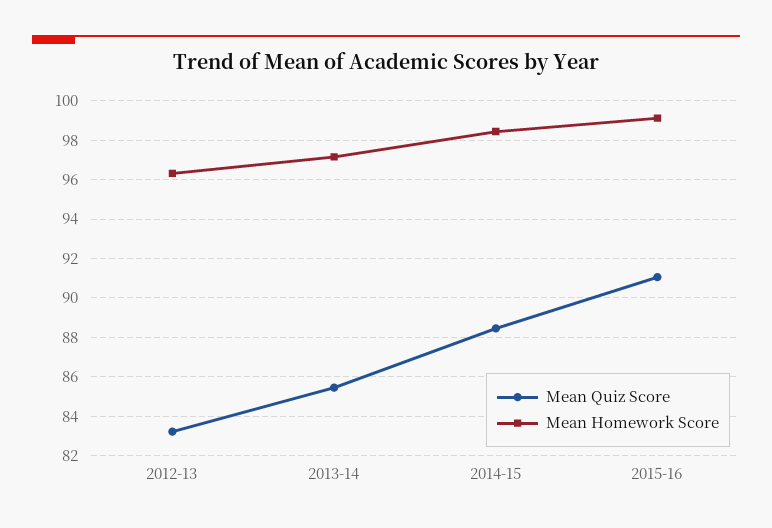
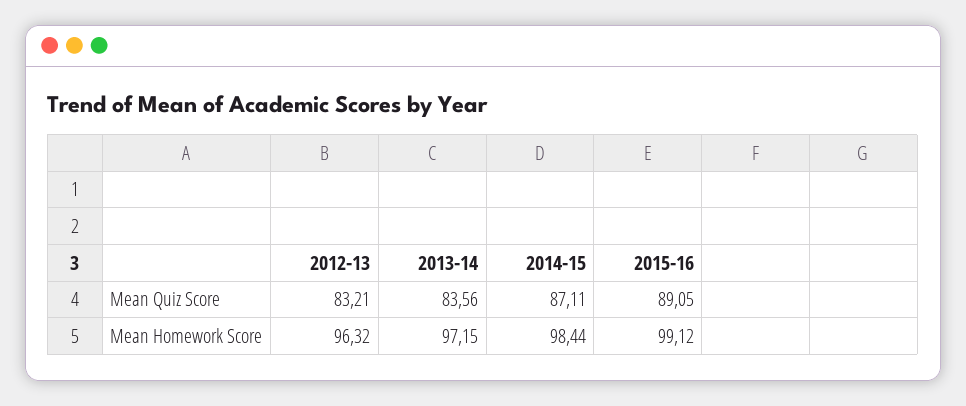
Mean Quiz Score, 2013-14: 85.5 -> 83.56
Mean Quiz Score, 2014-15: 88.5 -> 87.11
Mean Quiz Score, 2015-16: 91 -> 89.05

